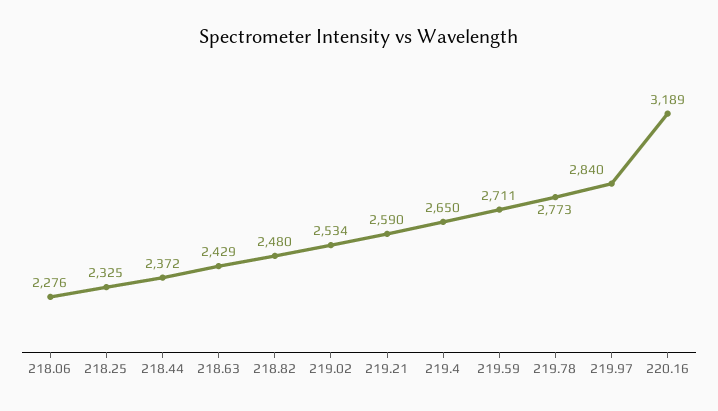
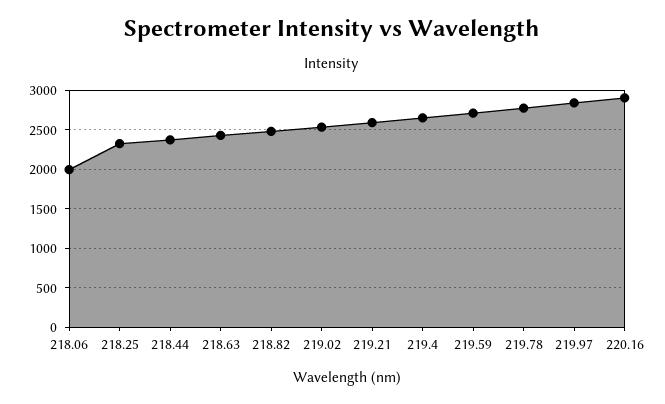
218.06: 2276 -> 2000
220.16: 3189 -> 2900

